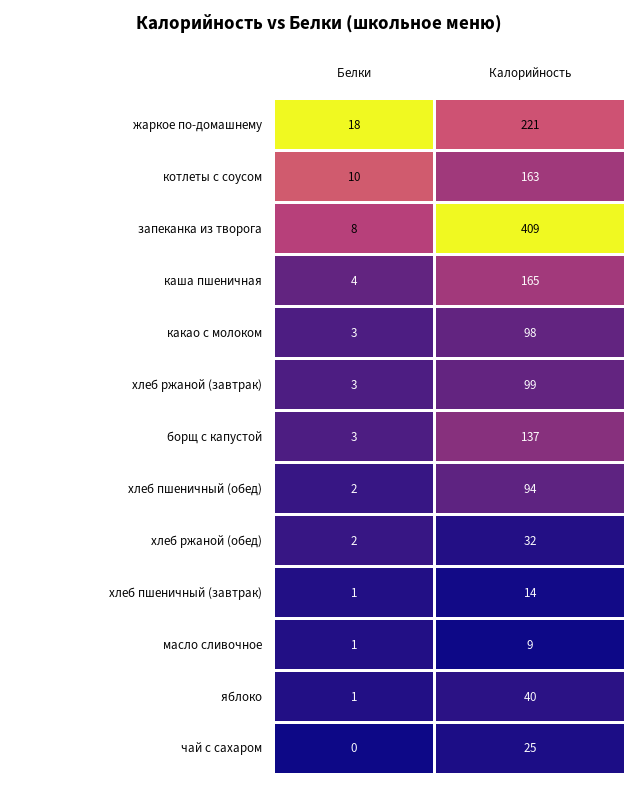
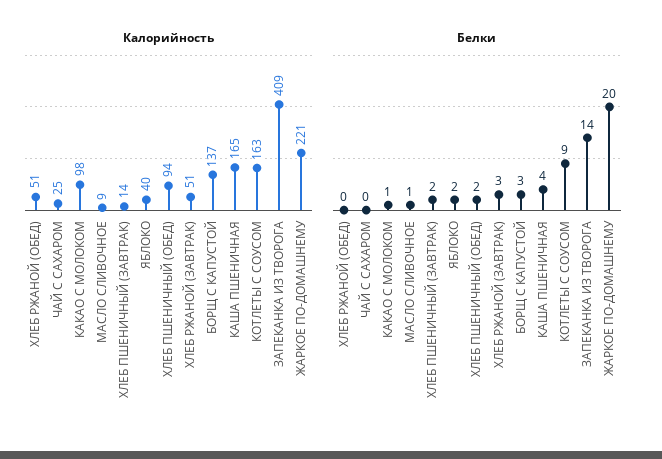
Белки, жаркое по-домашнему: 18 -> 20
Белки, котлеты с соусом: 10 -> 9
Белки, запеканка из творога: 8 -> 14
Белки, какао с молоком: 3 -> 1
Калорийность, хлеб ржаной (завтрак): 99 -> 51
Белки, хлеб ржаной (обед): 2 -> 0
Калорийность, хлеб ржаной (обед): 32 -> 51
Белки, хлеб пшеничный (завтрак): 1 -> 2
Белки, яблоко: 1 -> 2

